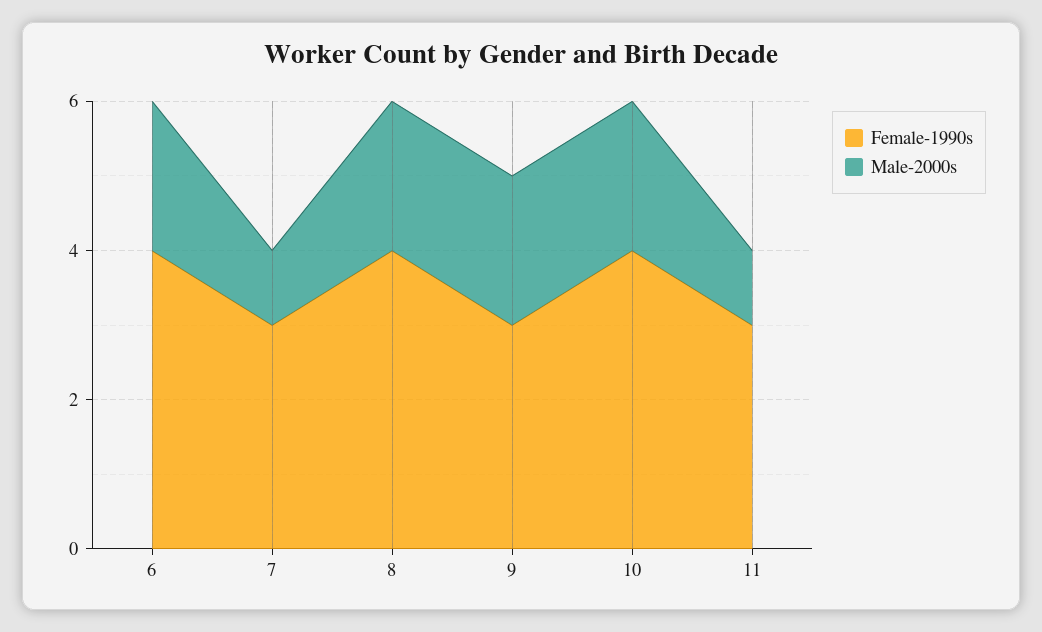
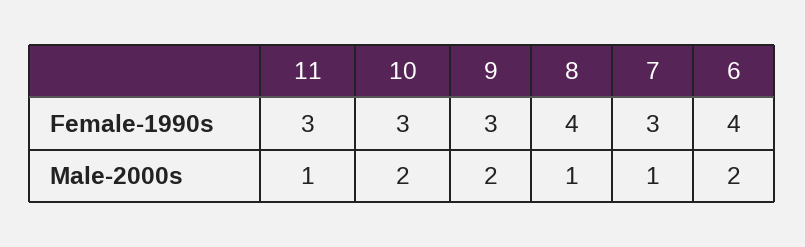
Male-2000s, 8: 2 -> 1
Female-1990s, 10: 4 -> 3

